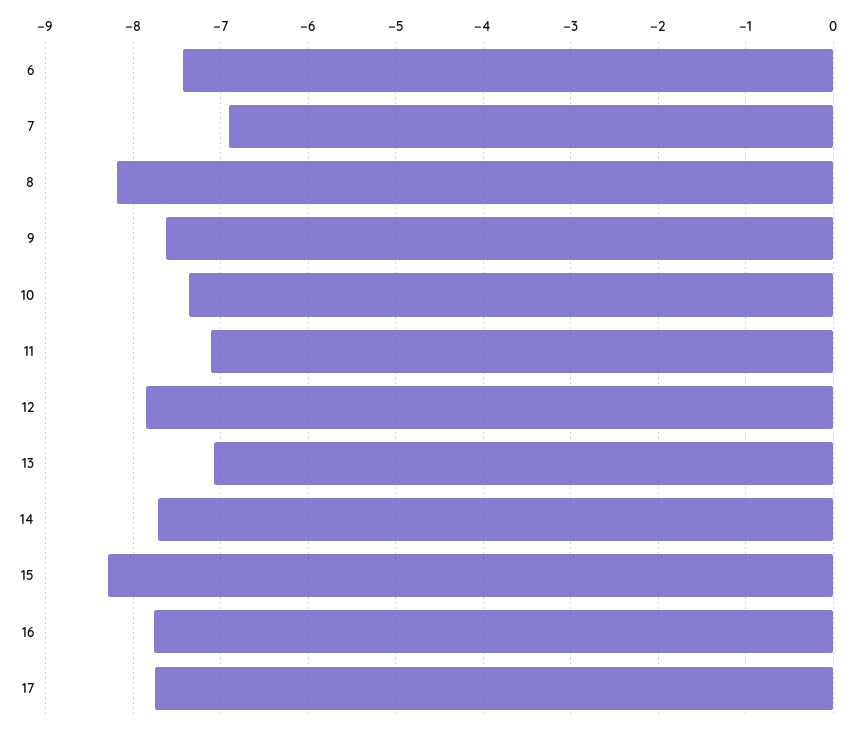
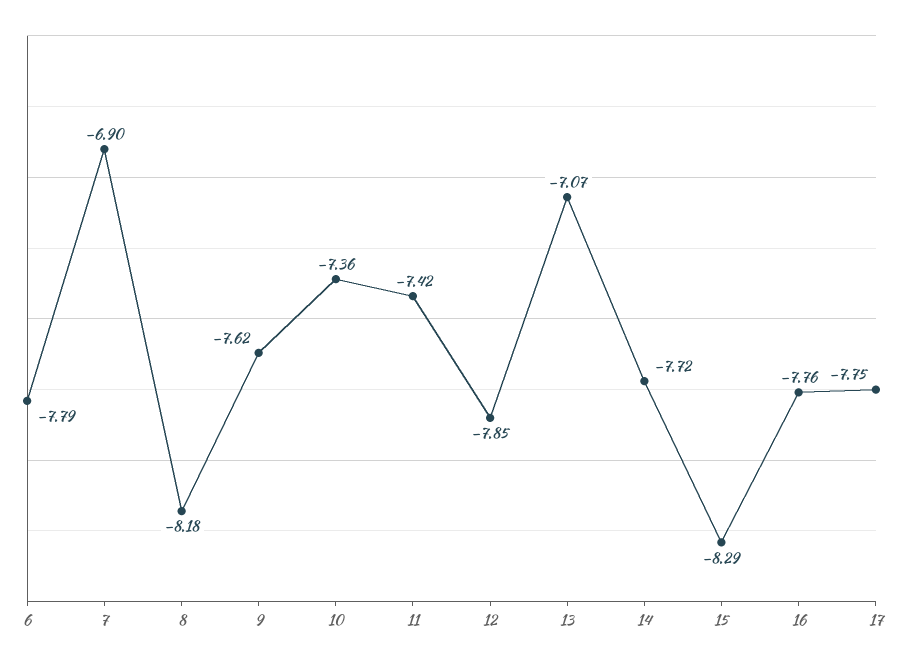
6: -7.4 -> -7.79
11: -7.1 -> -7.42

